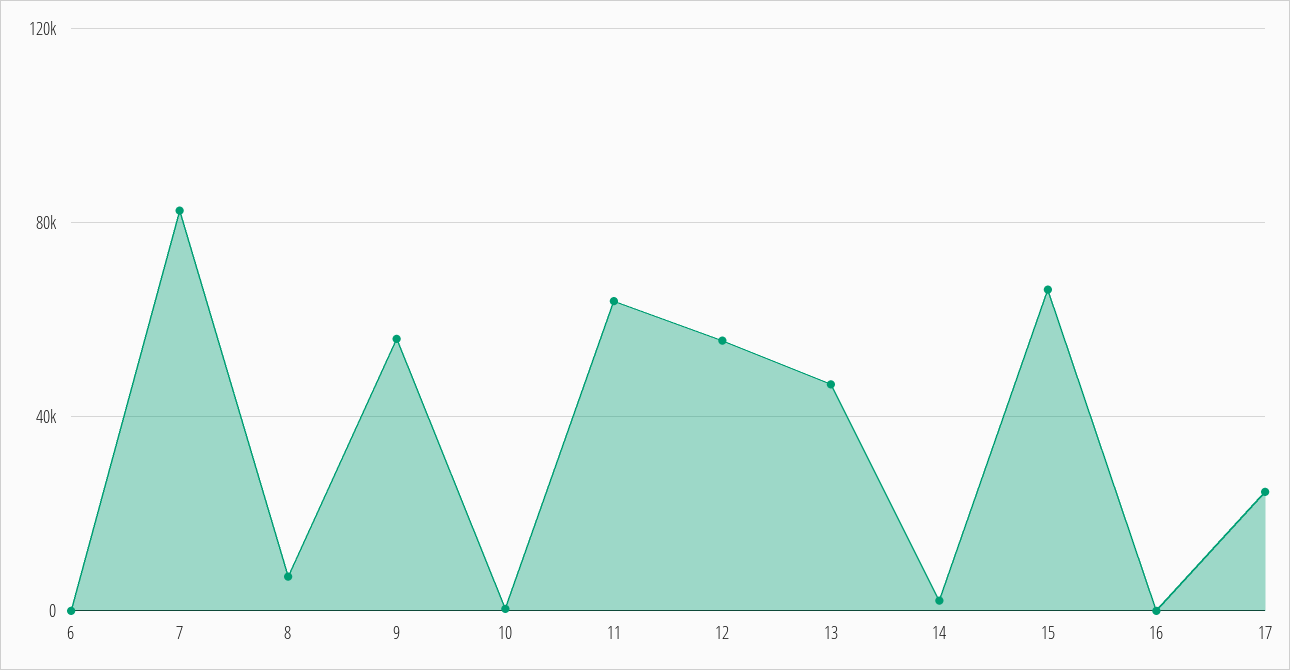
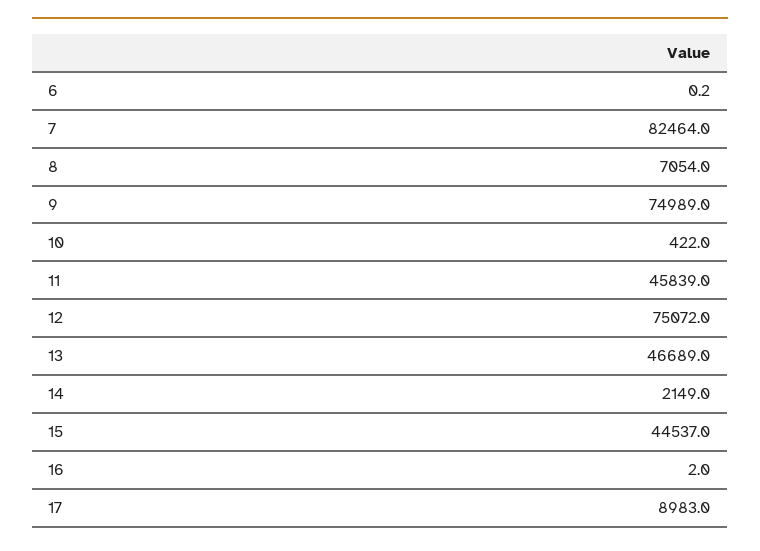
9: 55000 -> 74989
11: 65000 -> 45839
12: 55000 -> 75072
15: 65000 -> 44537
17: 25000 -> 8983

